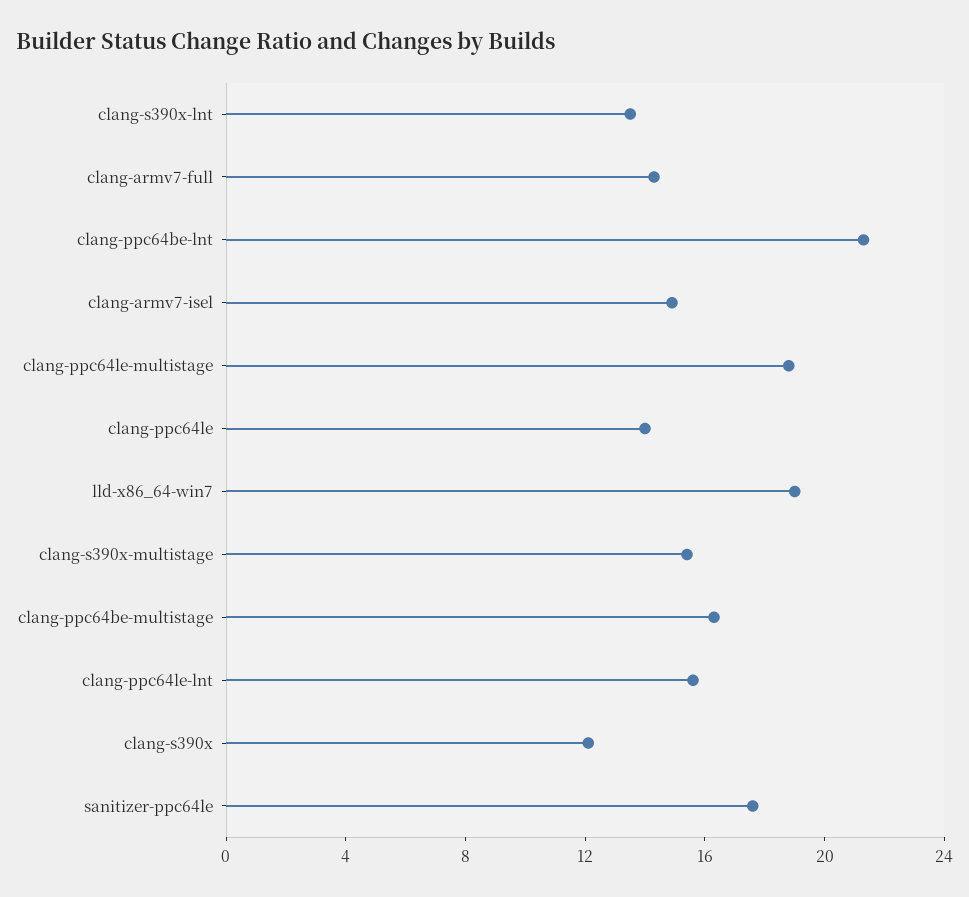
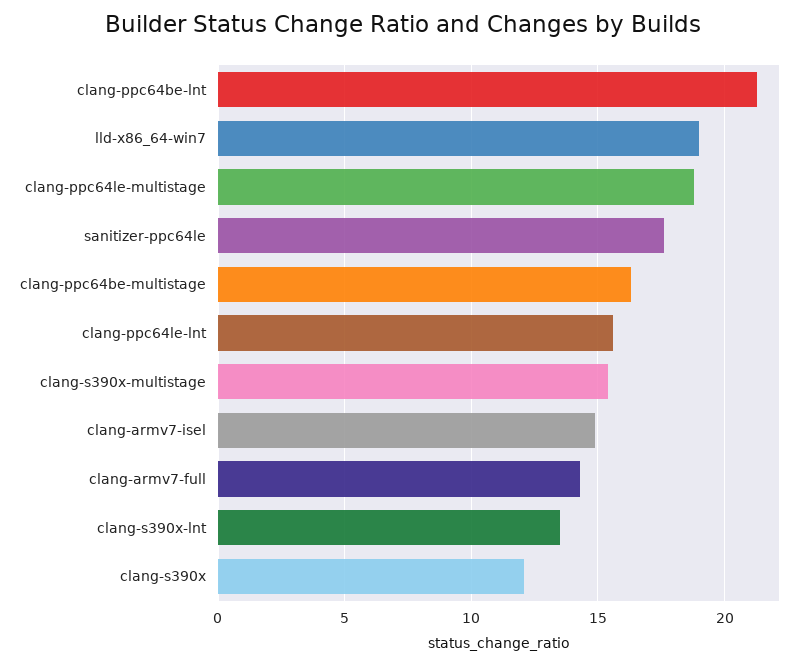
clang-ppc64le: 14 -> none

